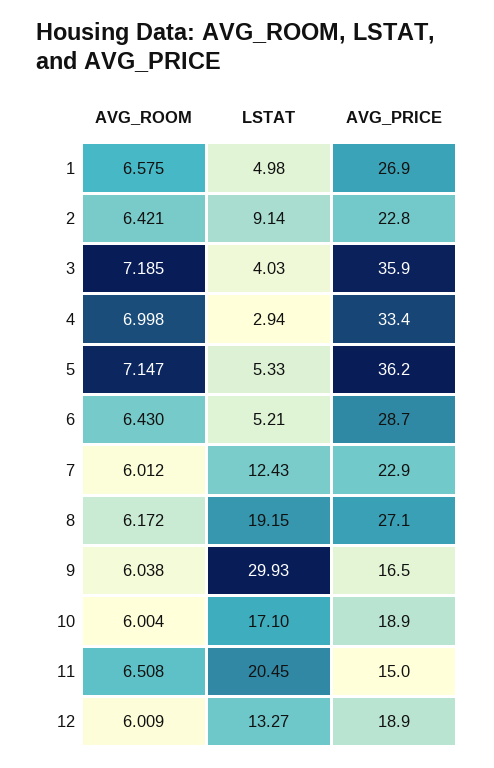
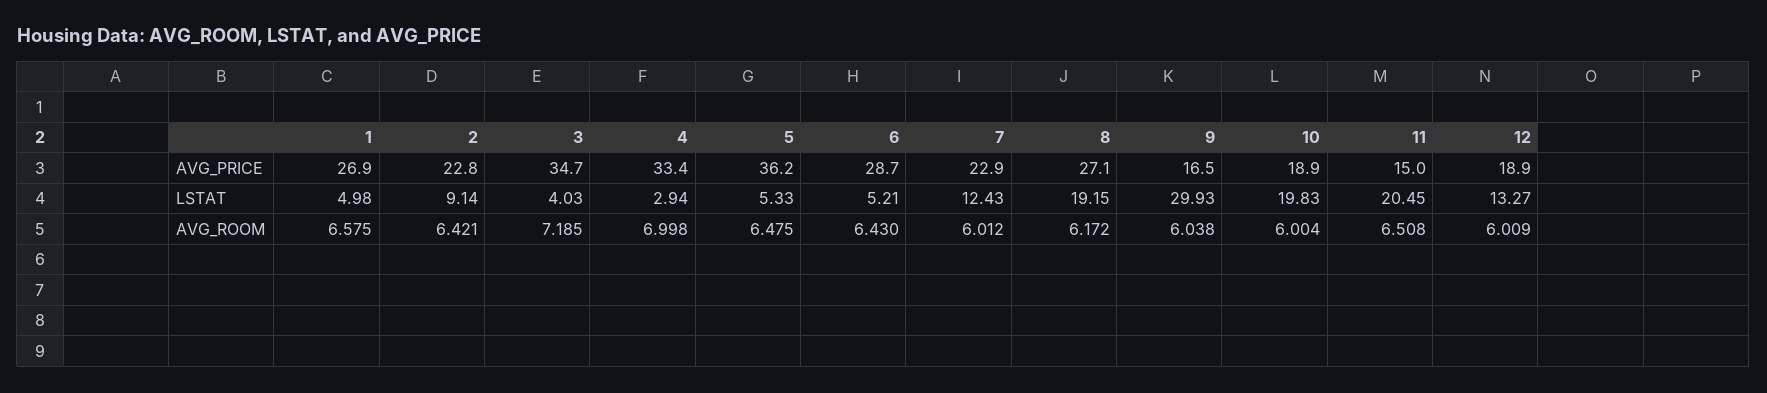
AVG_PRICE, 3: 35.9 -> 34.7
AVG_ROOM, 5: 7.147 -> 6.475
LSTAT, 10: 17.1 -> 19.83

